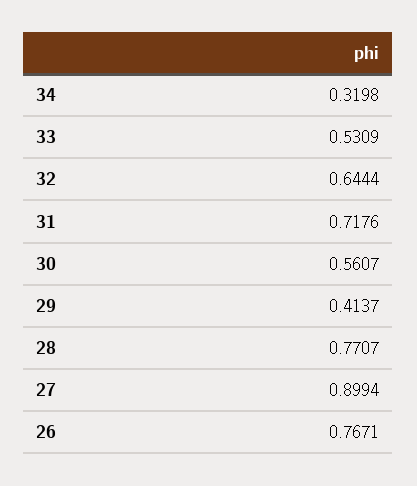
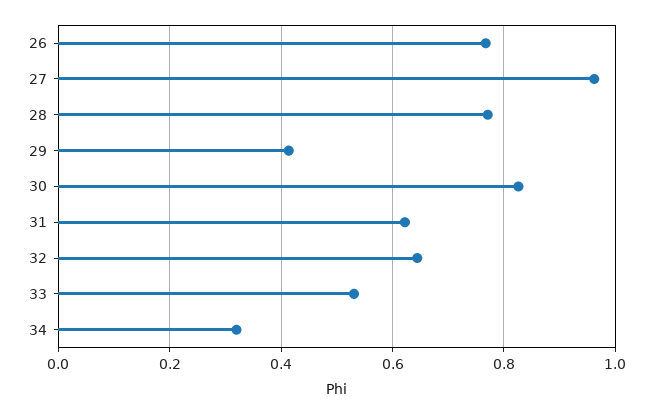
31: 0.7176 -> 0.62
30: 0.5607 -> 0.82
27: 0.8994 -> 0.96

